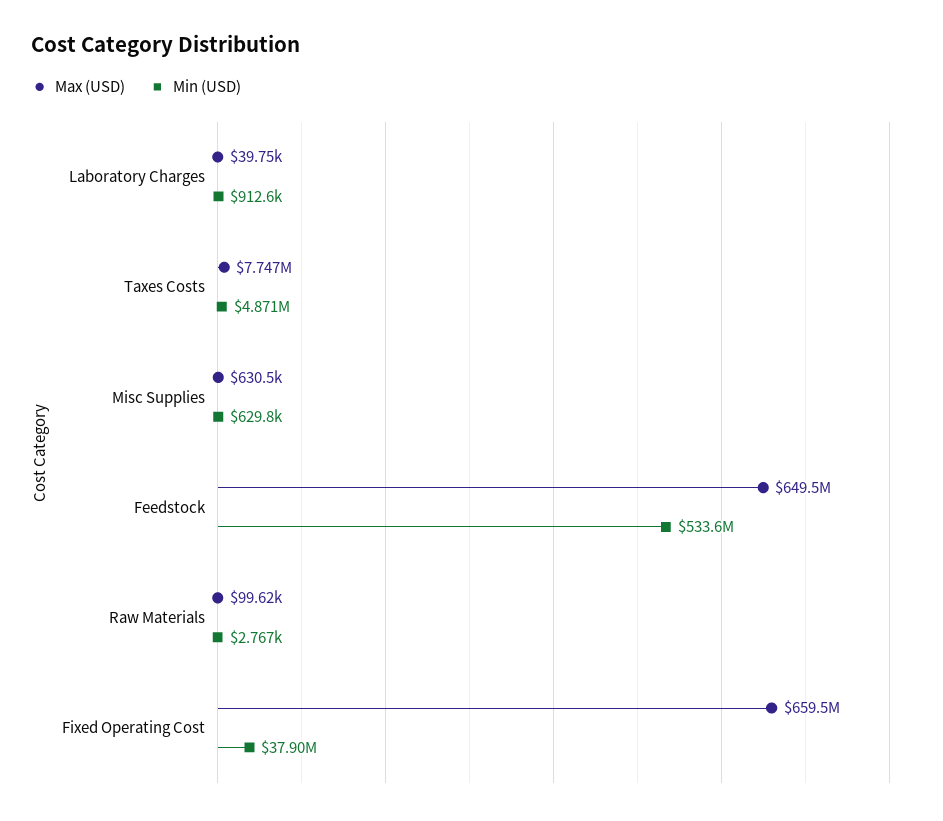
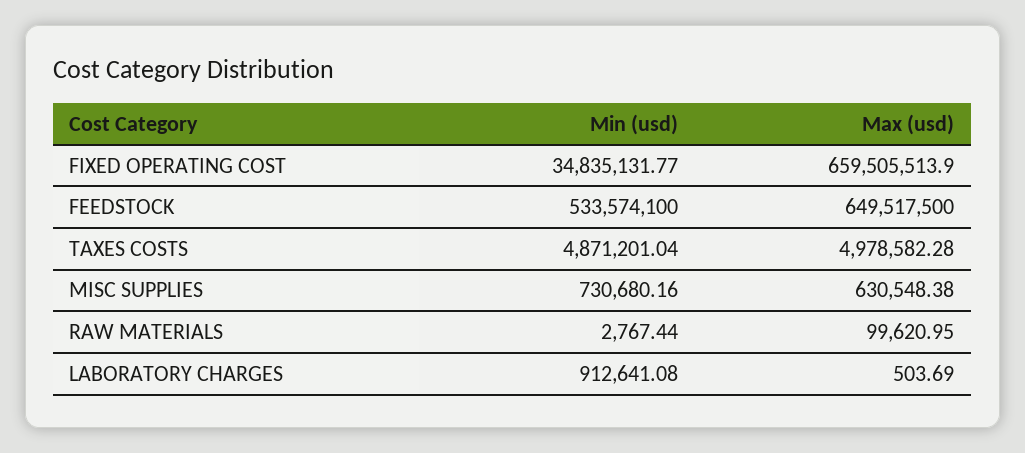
Max (USD), Laboratory Charges: 39750 -> 503.69
Max (USD), Taxes Costs: 7747000 -> 4978582.28
Min (USD), Misc Supplies: 629800 -> 730680.16
Min (USD), Fixed Operating Cost: 37900000 -> 34835131.77

